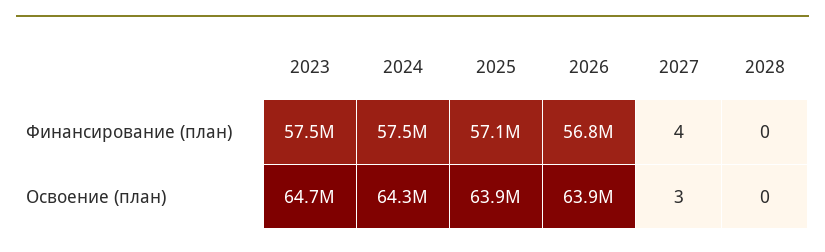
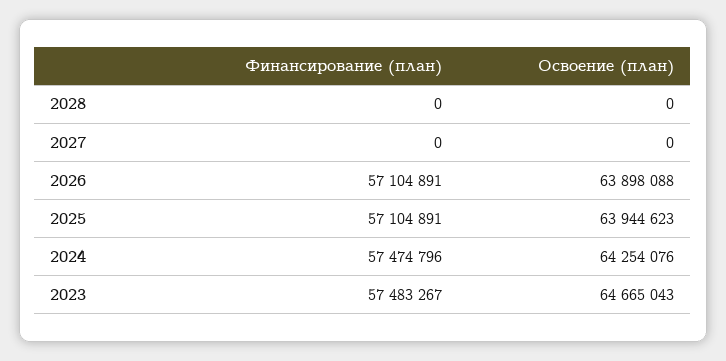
2026, Финансирование (план): 56800000 -> 57104891
2027, Финансирование (план): 4 -> 0
2027, Освоение (план): 3 -> 0

